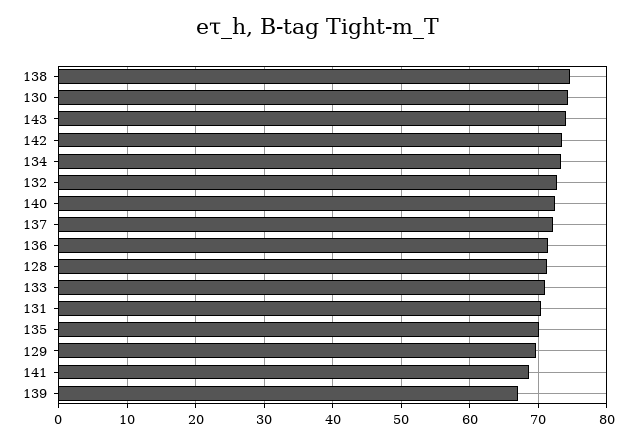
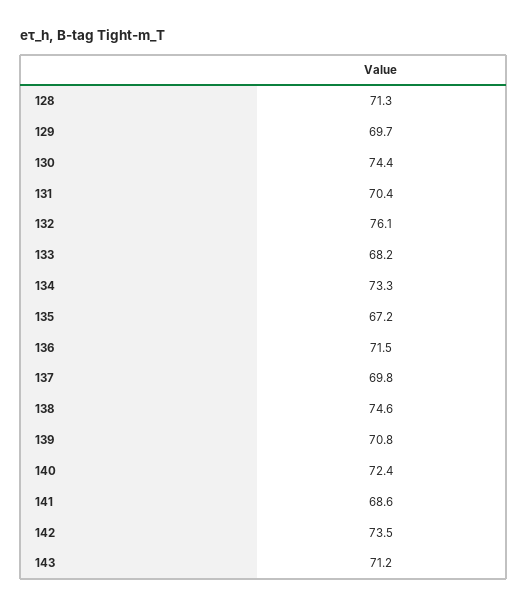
143: 74 -> 71.2
132: 73 -> 76.1
137: 72 -> 69.8
133: 71 -> 68.2
135: 70 -> 67.2
139: 67 -> 70.8

